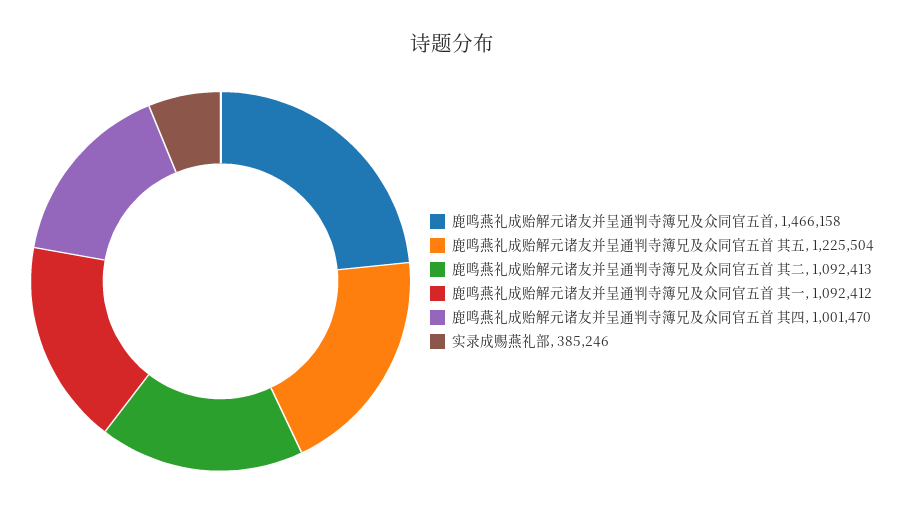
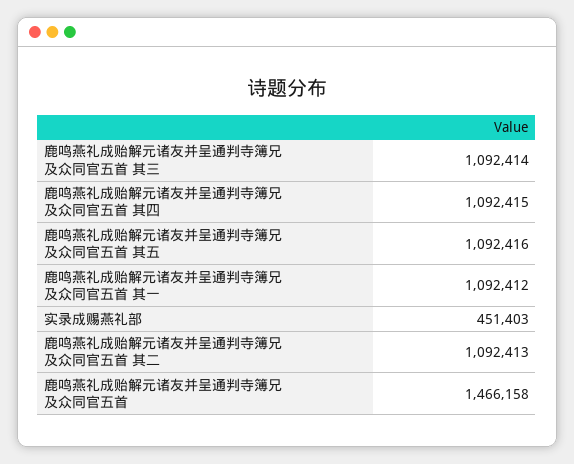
鹿鸣燕礼成贻解元诸友并呈通判寺簿兄及众同官五首 其五: 1225504 -> 1092416
鹿鸣燕礼成贻解元诸友并呈通判寺簿兄及众同官五首 其四: 1001470 -> 1092415
实录成赐燕礼部: 385246 -> 451403
鹿鸣燕礼成贻解元诸友并呈通判寺簿兄及众同官五首 其三: none -> 1092414

